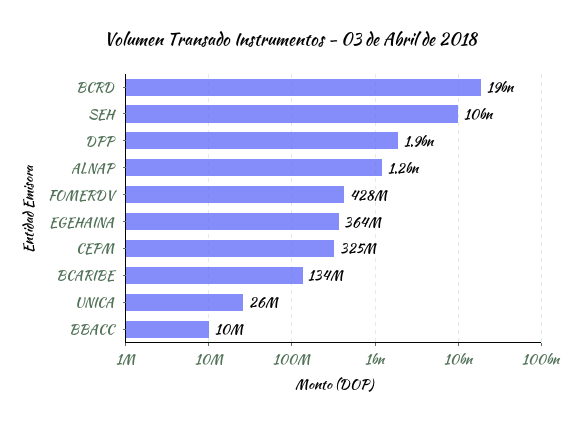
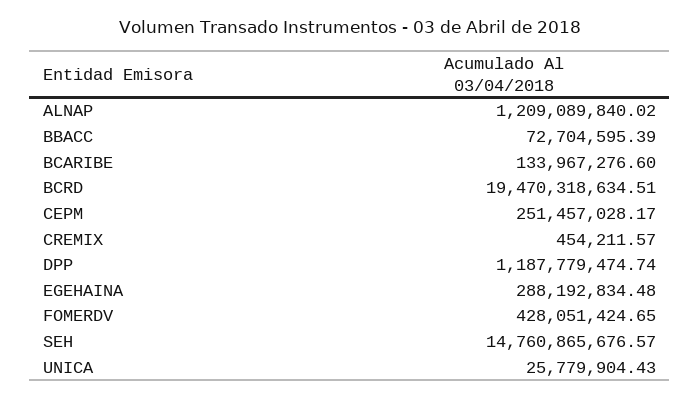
SEH: 10000000000 -> 14760865676.57
DPP: 1900000000 -> 1187779474.74
EGEHAINA: 364000000 -> 288192834.48
CEPM: 325000000 -> 251457028.17
BBACC: 10000000 -> 72704595.39
CREMIX: none -> 454211.57

